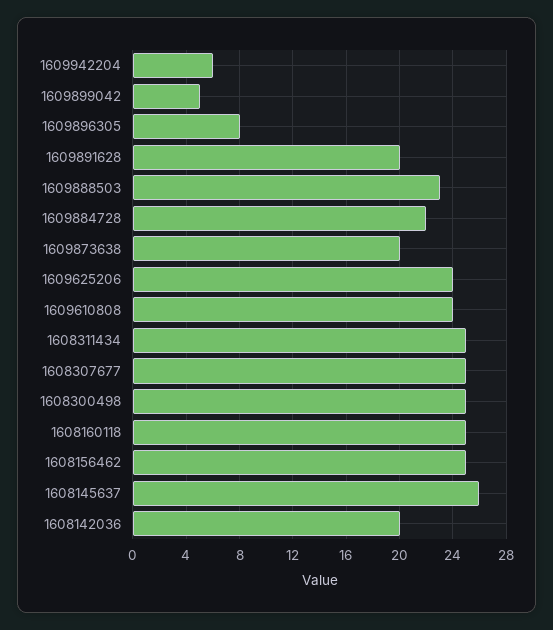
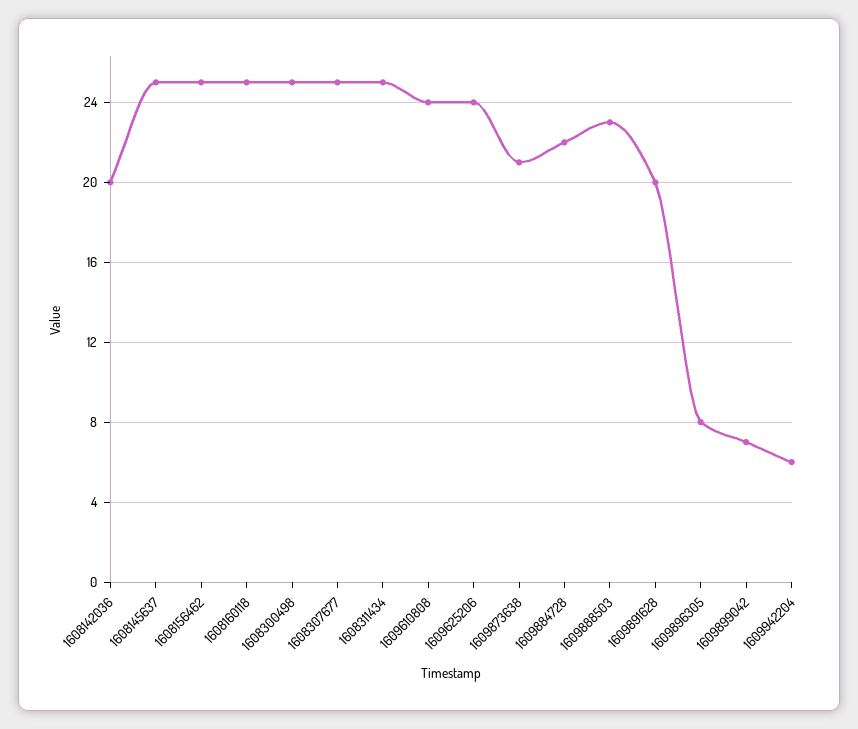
1609899042: 5 -> 7
1609873638: 20 -> 21
1608145637: 26 -> 25

